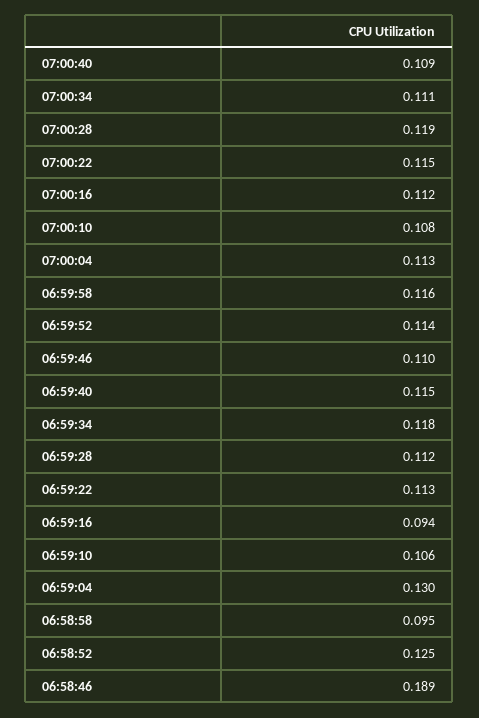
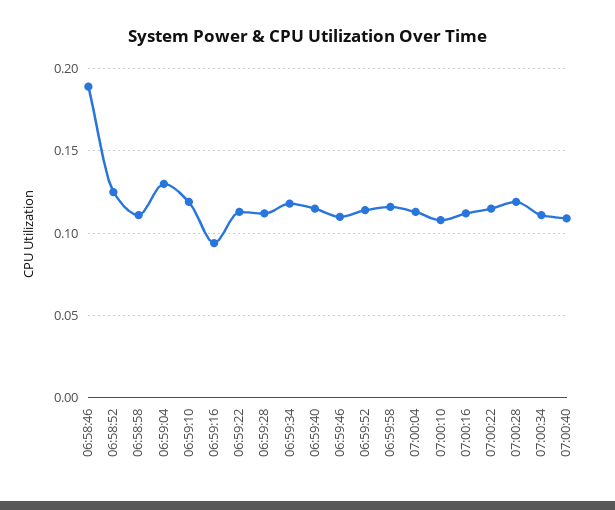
06:59:10: 0.106 -> 0.12
06:58:58: 0.095 -> 0.11

